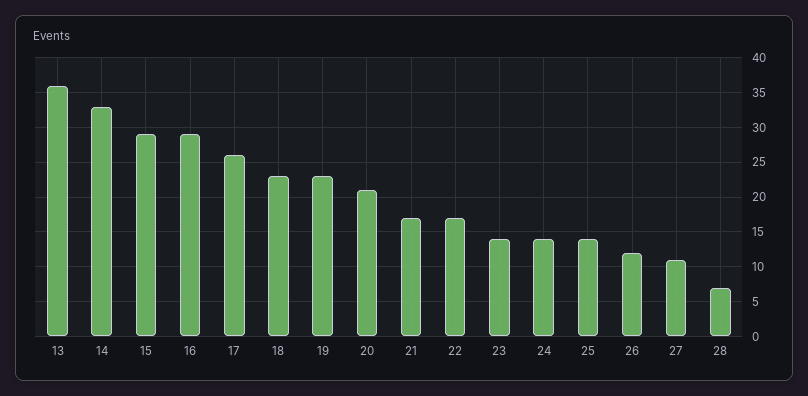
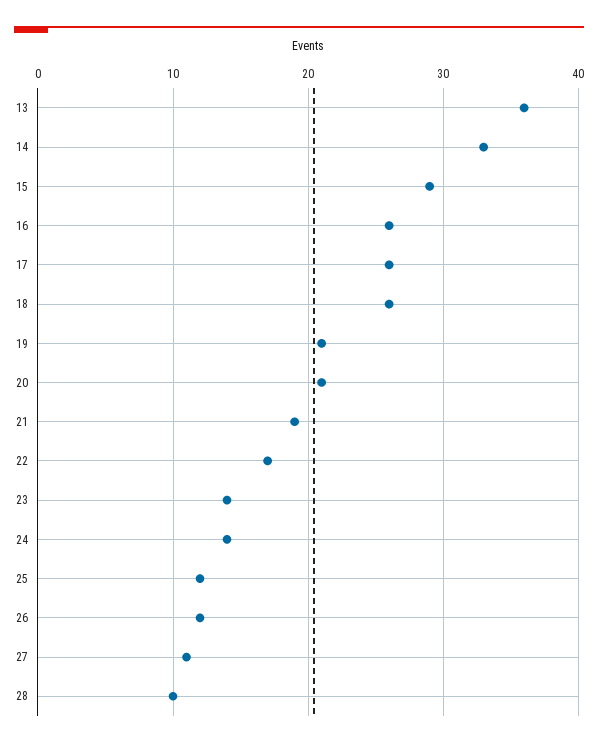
16: 29 -> 26
18: 23 -> 26
19: 23 -> 21
21: 17 -> 19
25: 14 -> 12
28: 7 -> 10

